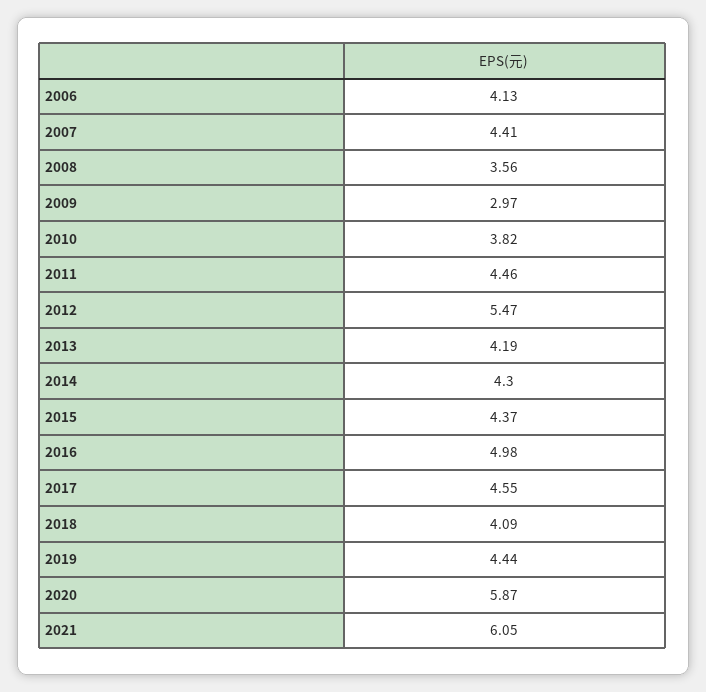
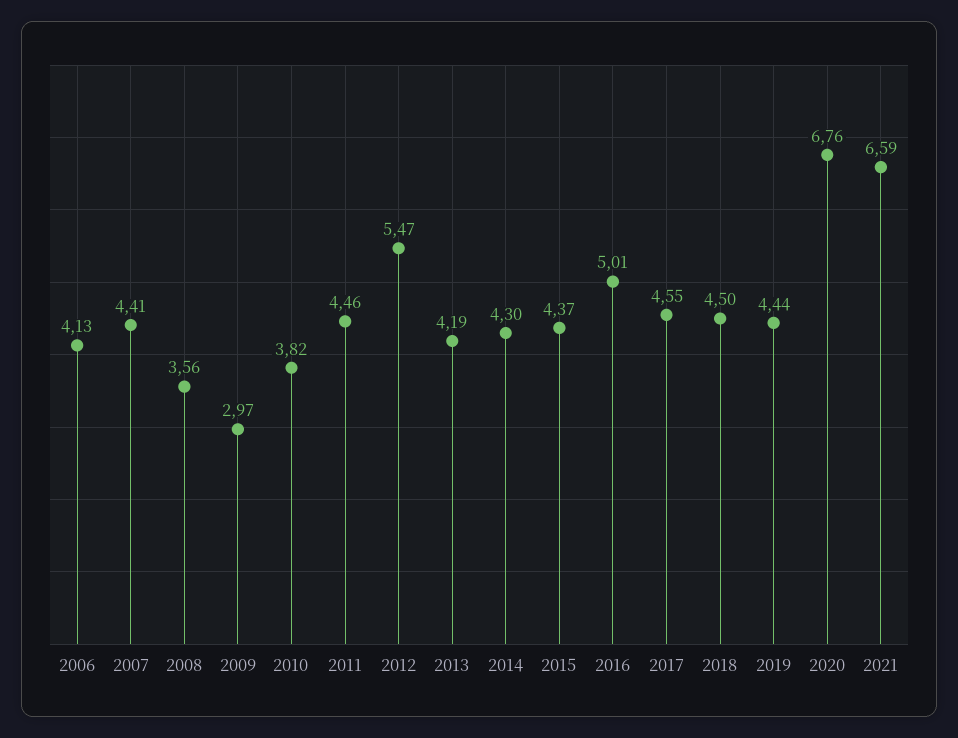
2016: 4.98 -> 5.01
2018: 4.09 -> 4.5
2020: 5.87 -> 6.76
2021: 6.05 -> 6.59

